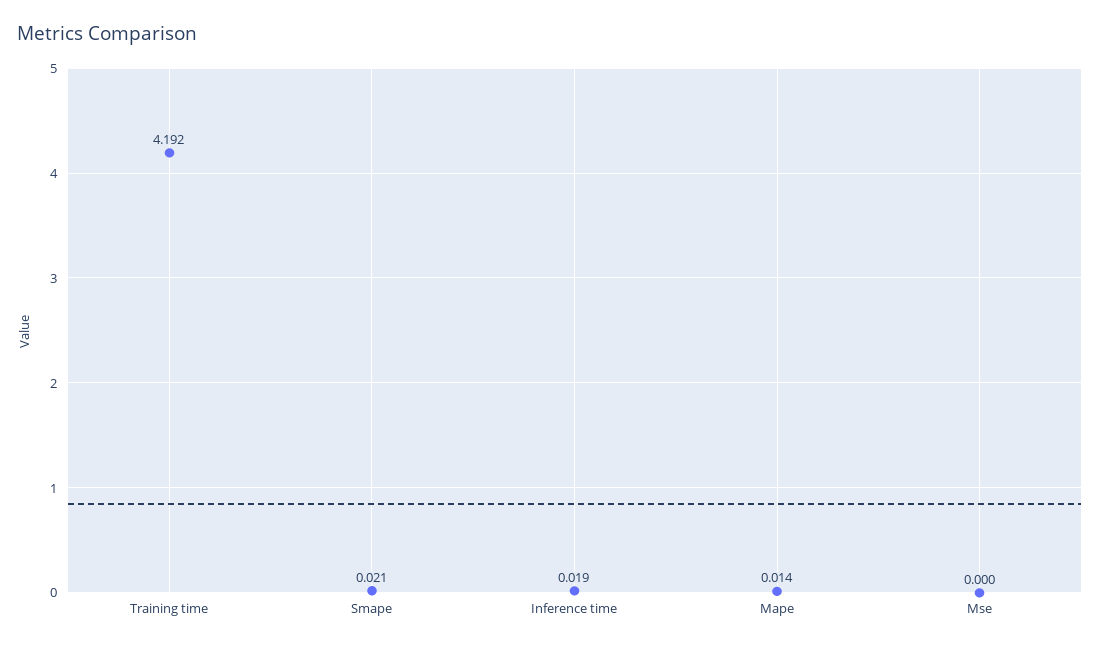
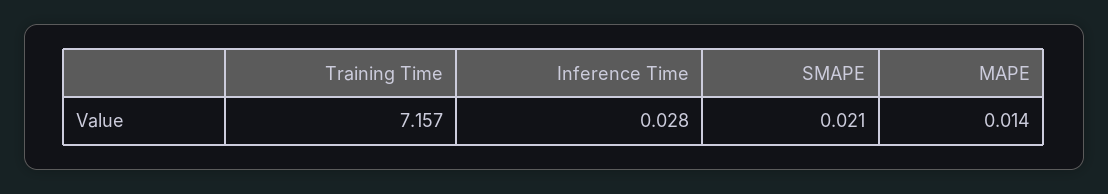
Training time: 4.192 -> 7.157
Inference time: 0.019 -> 0.028
Mse: 0 -> none

